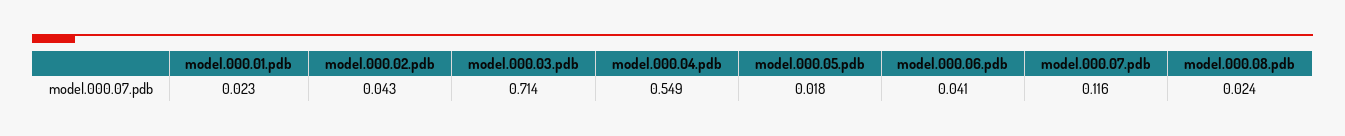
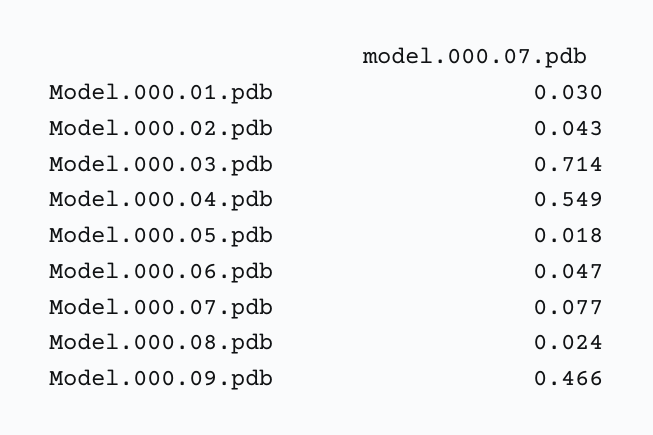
model.000.01.pdb: 0.023 -> 0.03
model.000.06.pdb: 0.041 -> 0.047
model.000.07.pdb: 0.116 -> 0.077
Model.000.09.pdb: none -> 0.466

